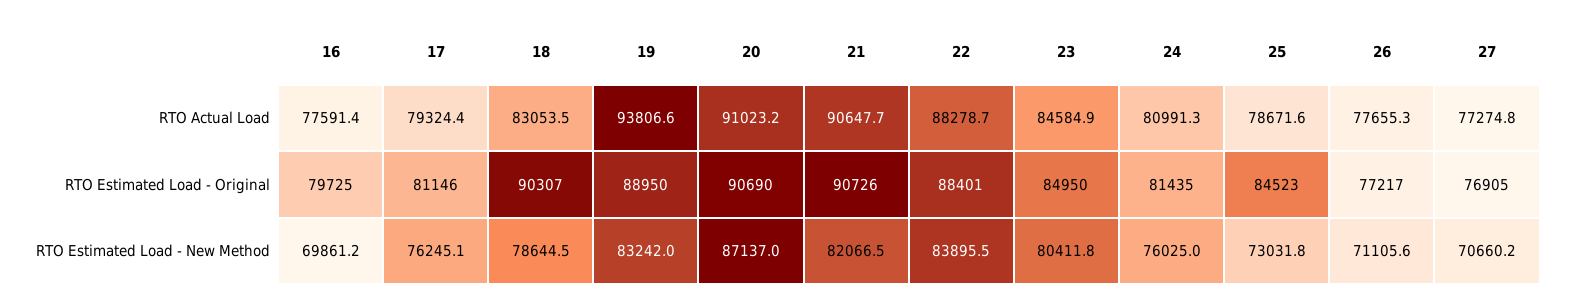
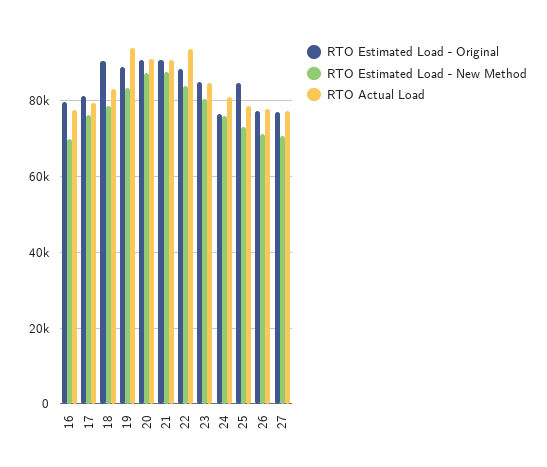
RTO Actual Load, 22: 88278.7 -> 94000
RTO Estimated Load - Original, 24: 81435 -> 76000
RTO Estimated Load - New Method, 21: 82066.5 -> 88000

